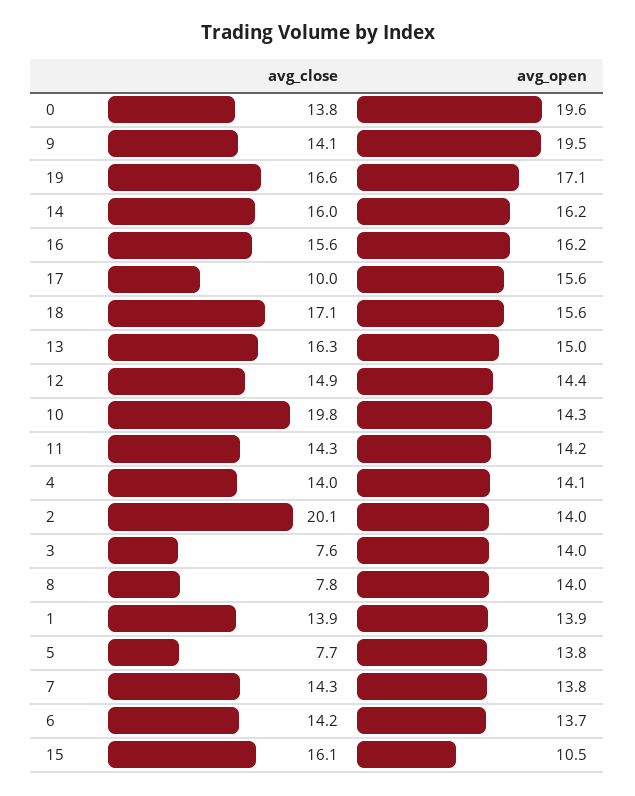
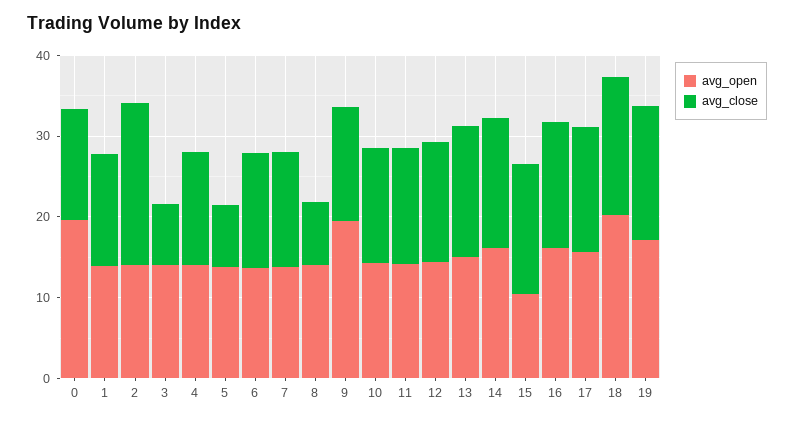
avg_close, 17: 10 -> 16
avg_open, 18: 15.6 -> 20
avg_close, 10: 19.8 -> 14

